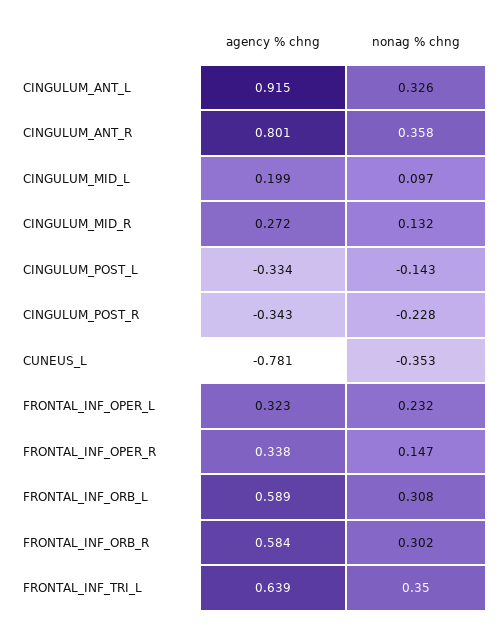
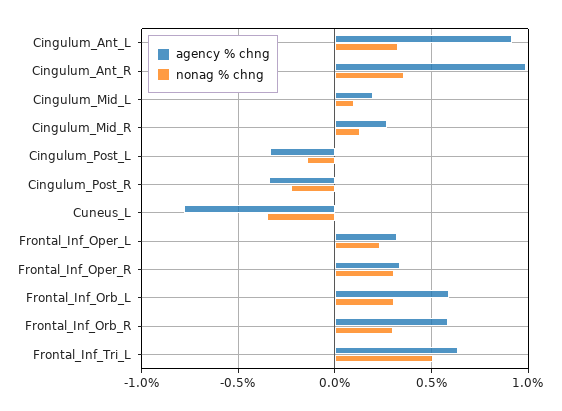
agency % chng, CINGULUM_ANT_R: 0.801 -> 1
nonag % chng, FRONTAL_INF_OPER_R: 0.147 -> 0.3
nonag % chng, FRONTAL_INF_TRI_L: 0.35 -> 0.5

